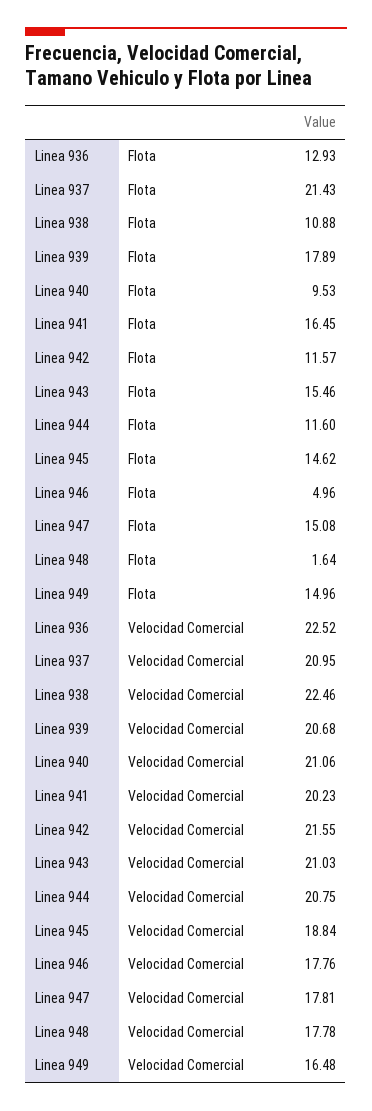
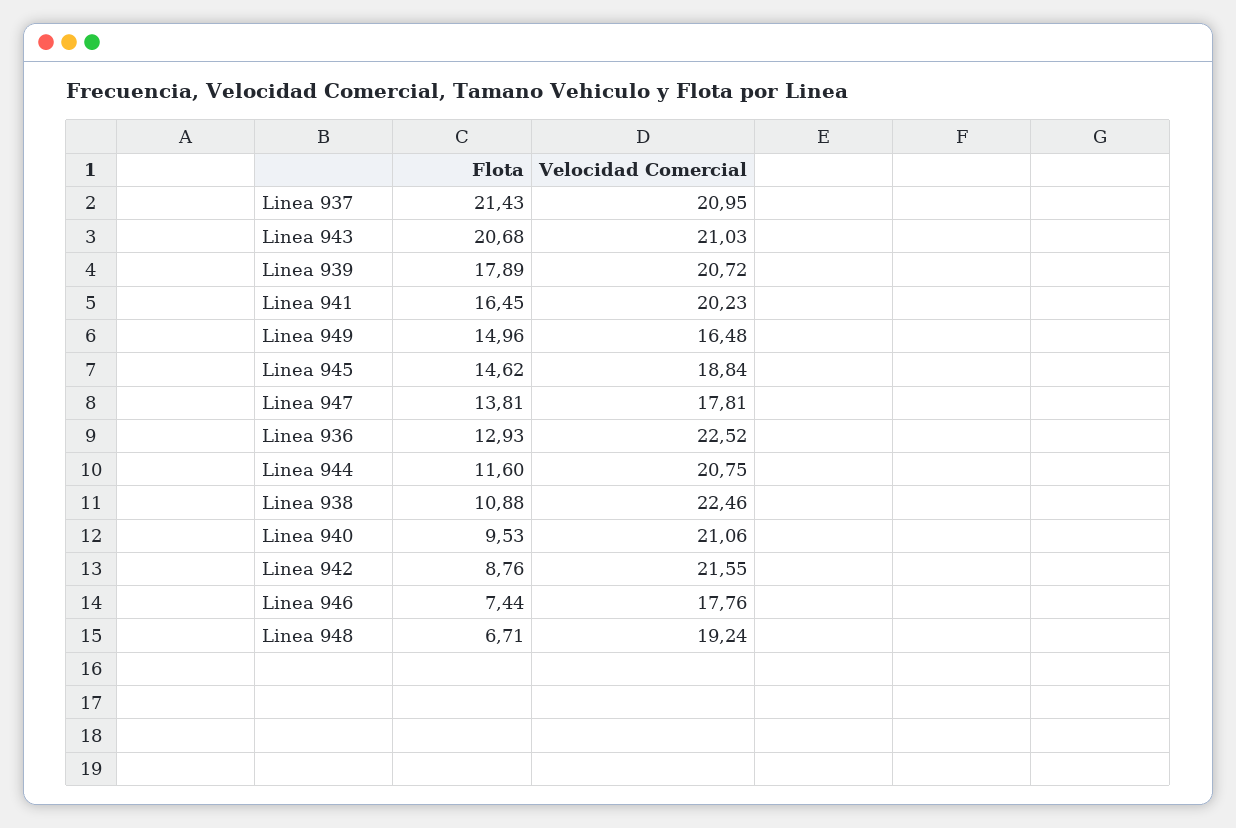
Linea 942, Flota: 11.57 -> 8.76
Linea 943, Flota: 15.46 -> 20.68
Linea 946, Flota: 4.96 -> 7.44
Linea 947, Flota: 15.08 -> 13.81
Linea 948, Flota: 1.64 -> 6.71
Linea 939, Velocidad Comercial: 20.68 -> 20.72
Linea 948, Velocidad Comercial: 17.78 -> 19.24

